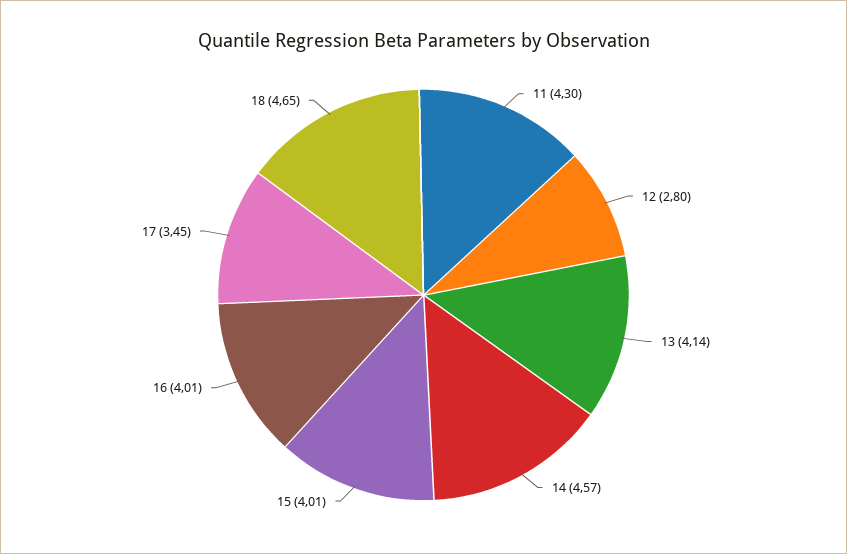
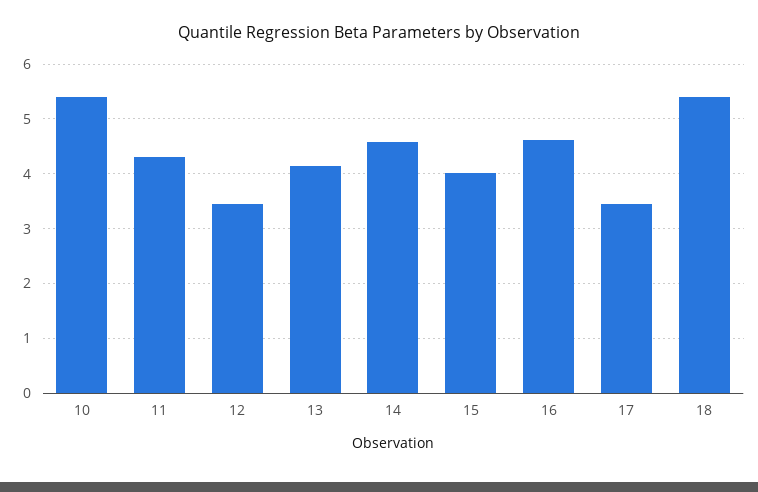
12: 2.8 -> 3.4
16: 4.01 -> 4.6
18: 4.65 -> 5.4
10: none -> 5.4

